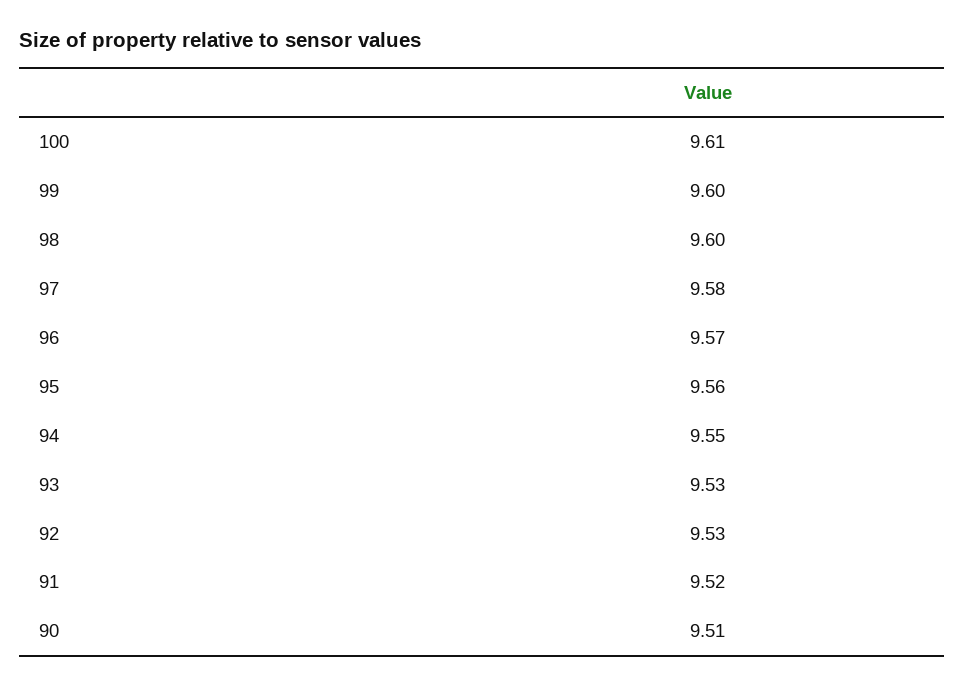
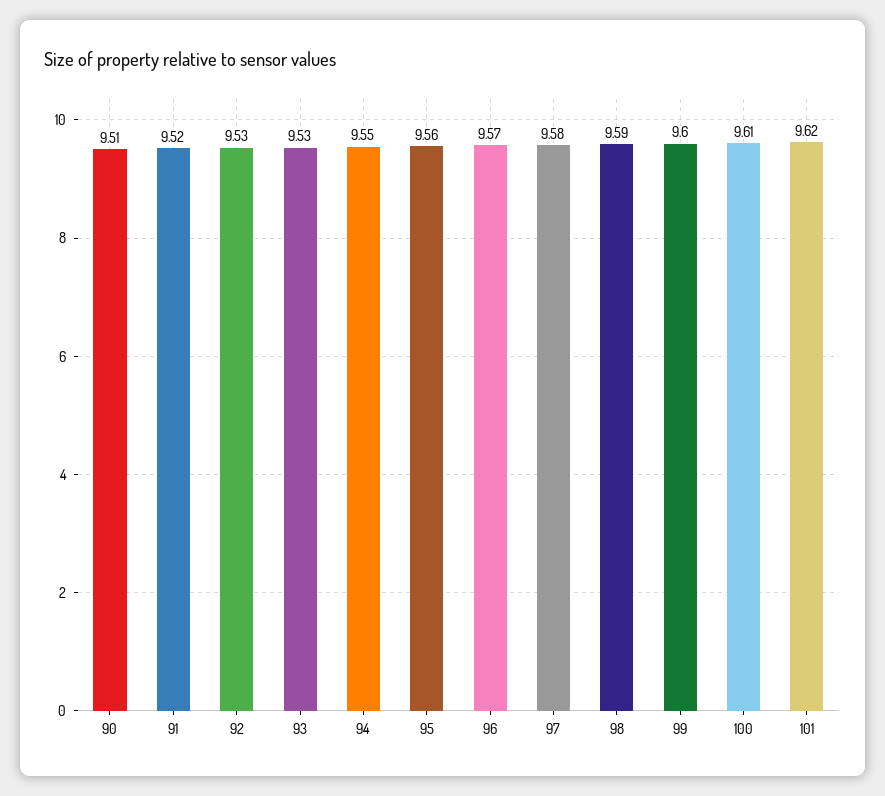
98: 9.6 -> 9.59
101: none -> 9.62

